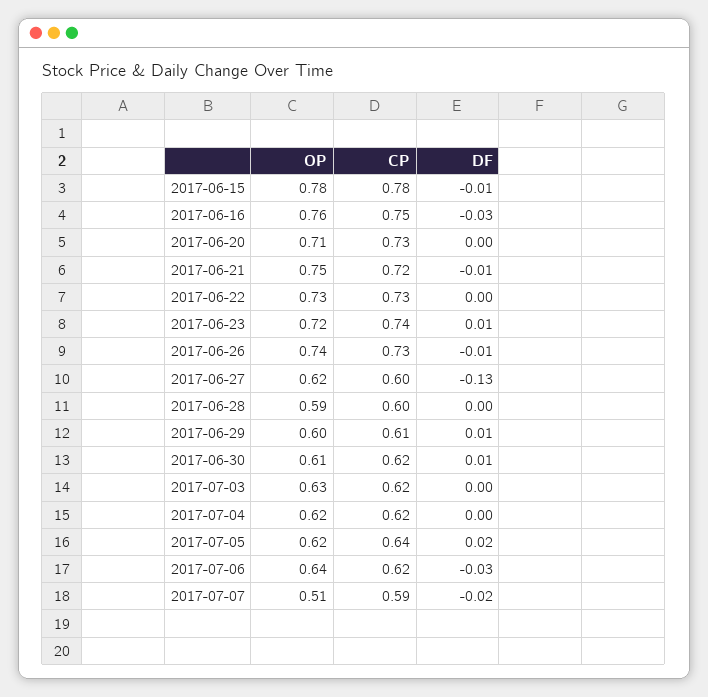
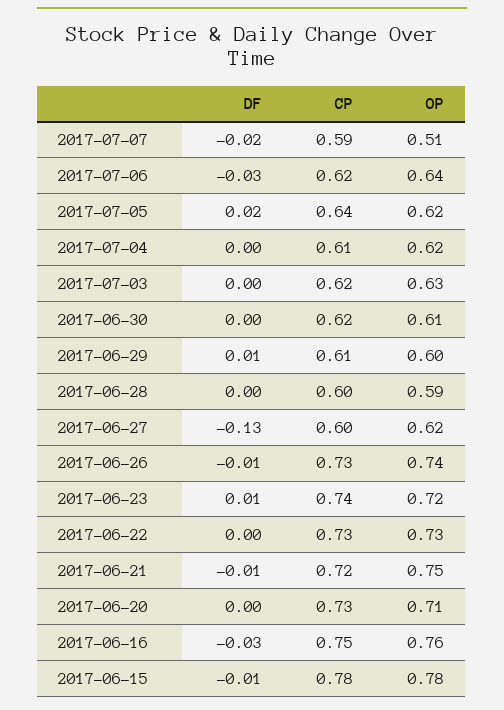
DF, 2017-06-30: 0.01 -> 0
CP, 2017-07-04: 0.62 -> 0.61

